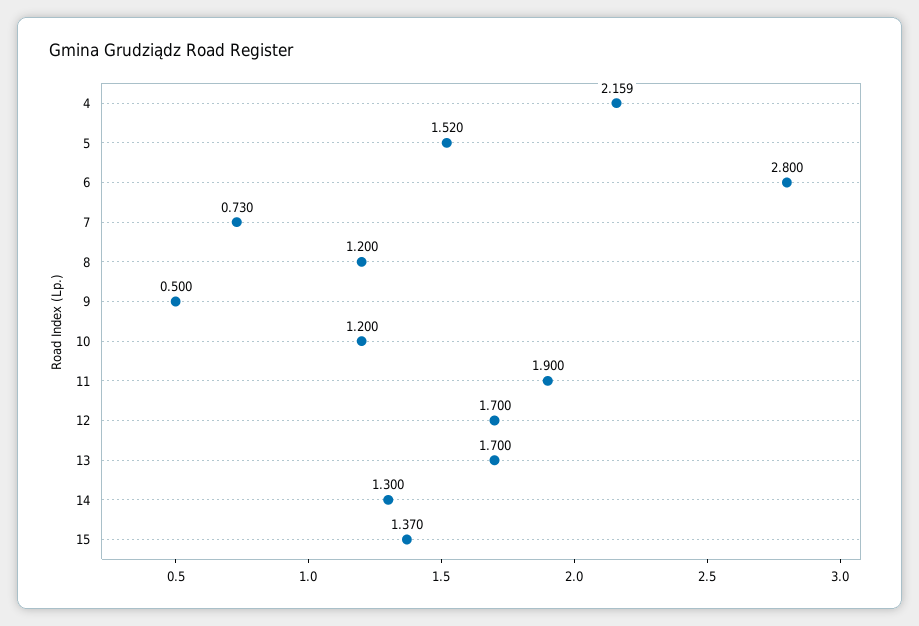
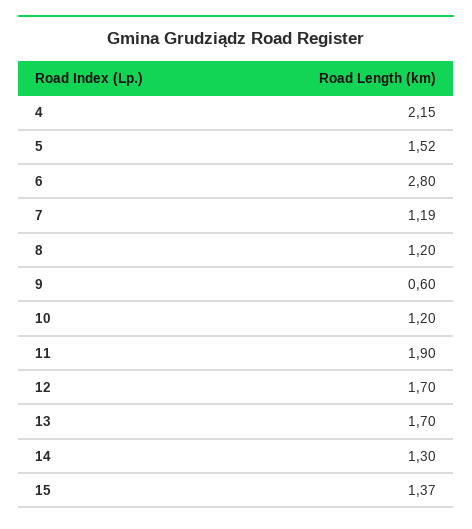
4: 2.159 -> 2.15
7: 0.73 -> 1.19
9: 0.5 -> 0.6

